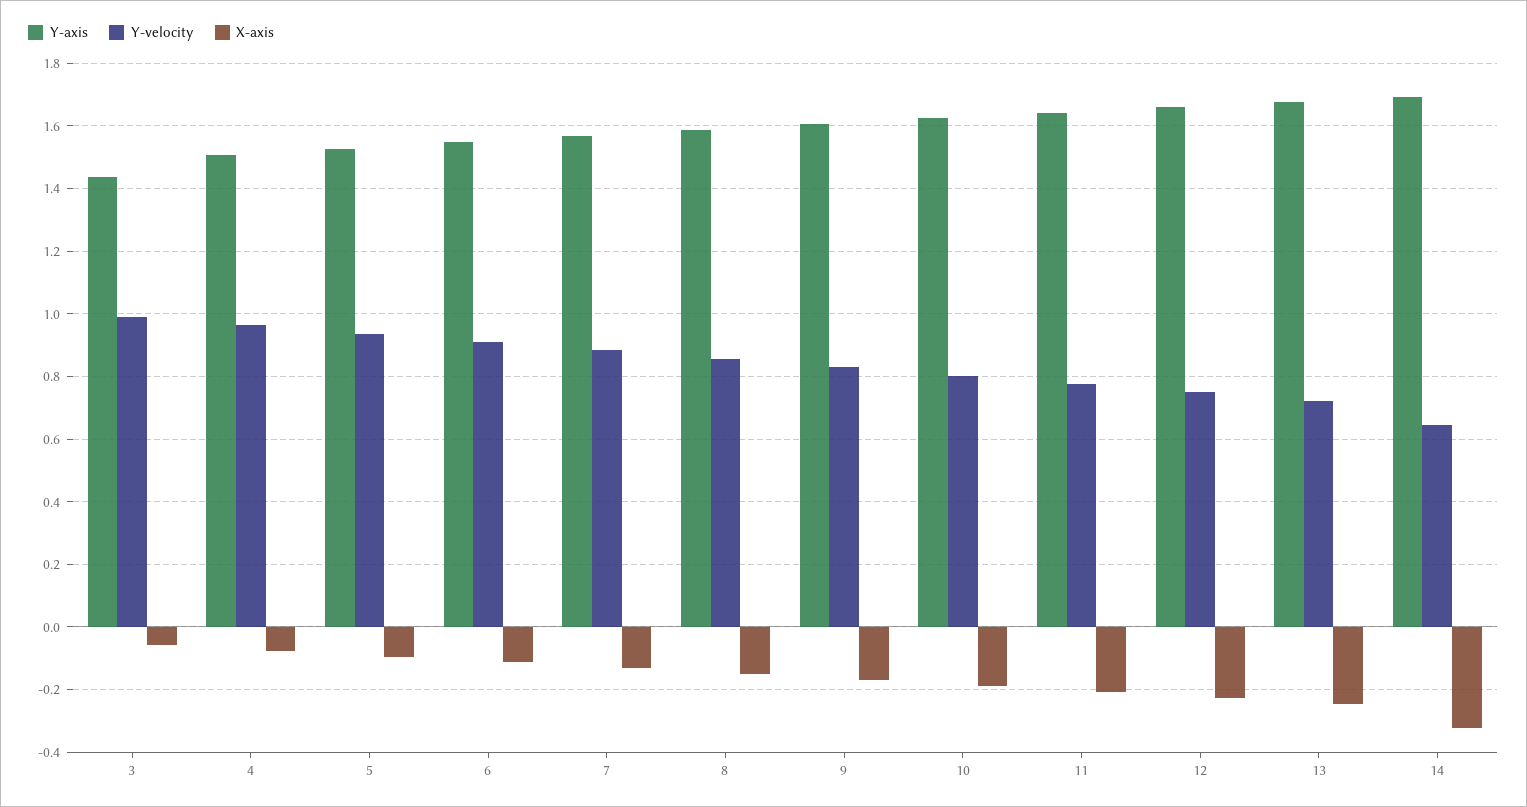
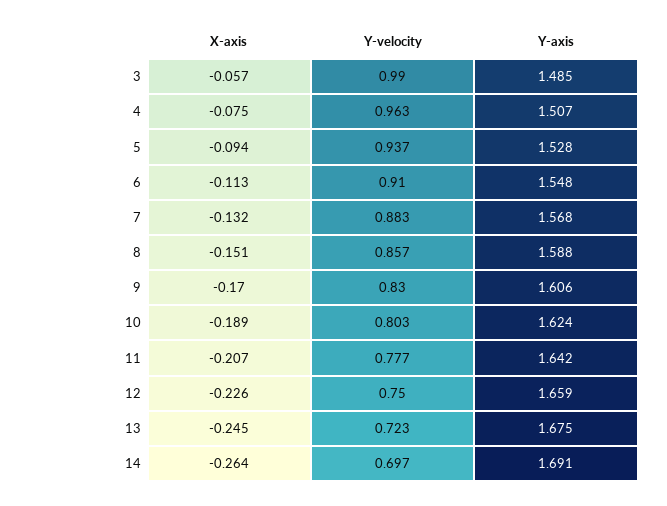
Y-axis, 3: 1.44 -> 1.485
Y-velocity, 14: 0.64 -> 0.697
X-axis, 14: -0.32 -> -0.264

